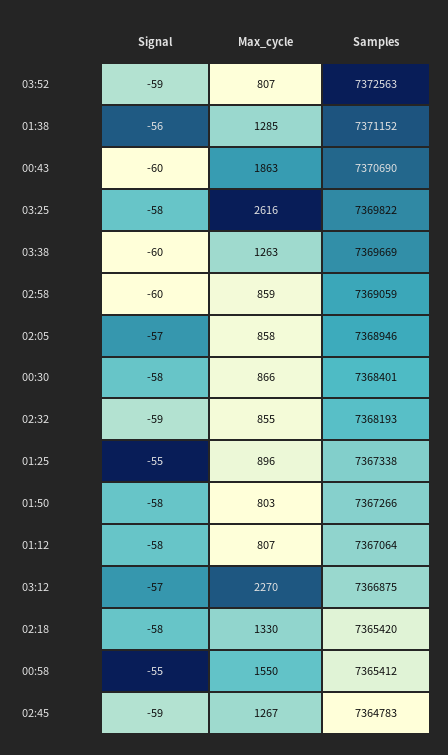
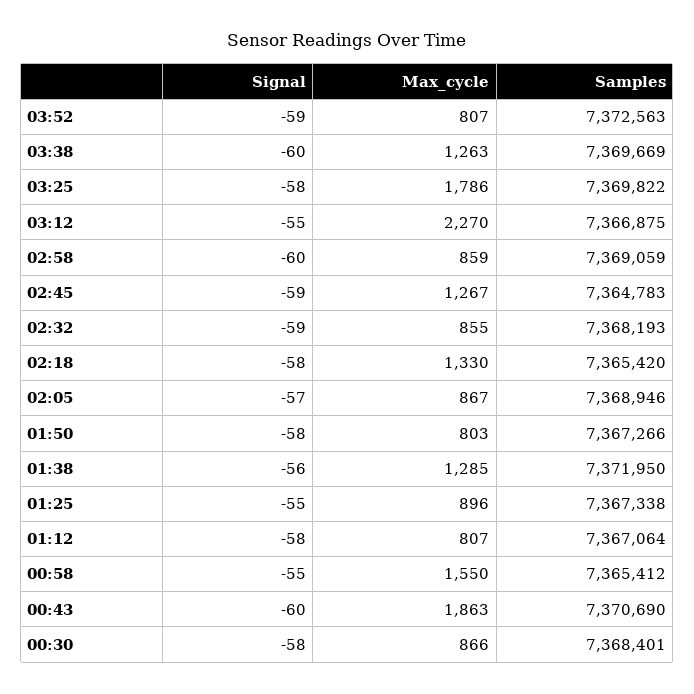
Samples, 01:38: 7371152 -> 7371950
Max_cycle, 03:25: 2616 -> 1786
Max_cycle, 02:05: 858 -> 867
Signal, 03:12: -57 -> -55

